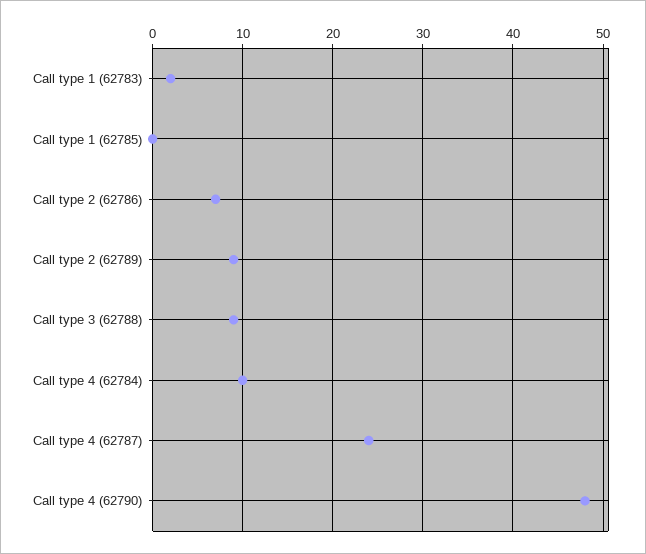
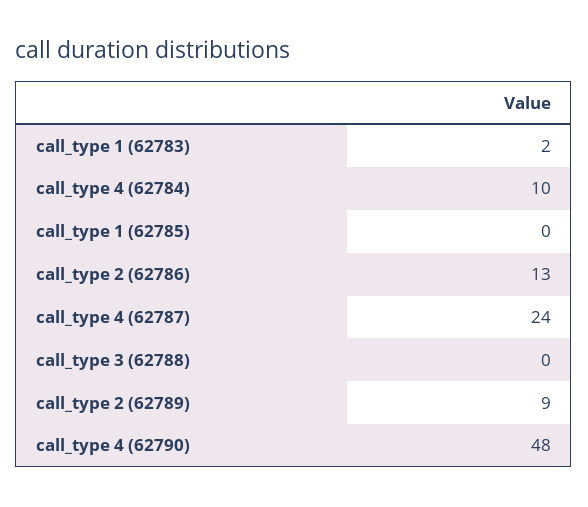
Call type 2 (62786): 7 -> 13
Call type 3 (62788): 9 -> 0

